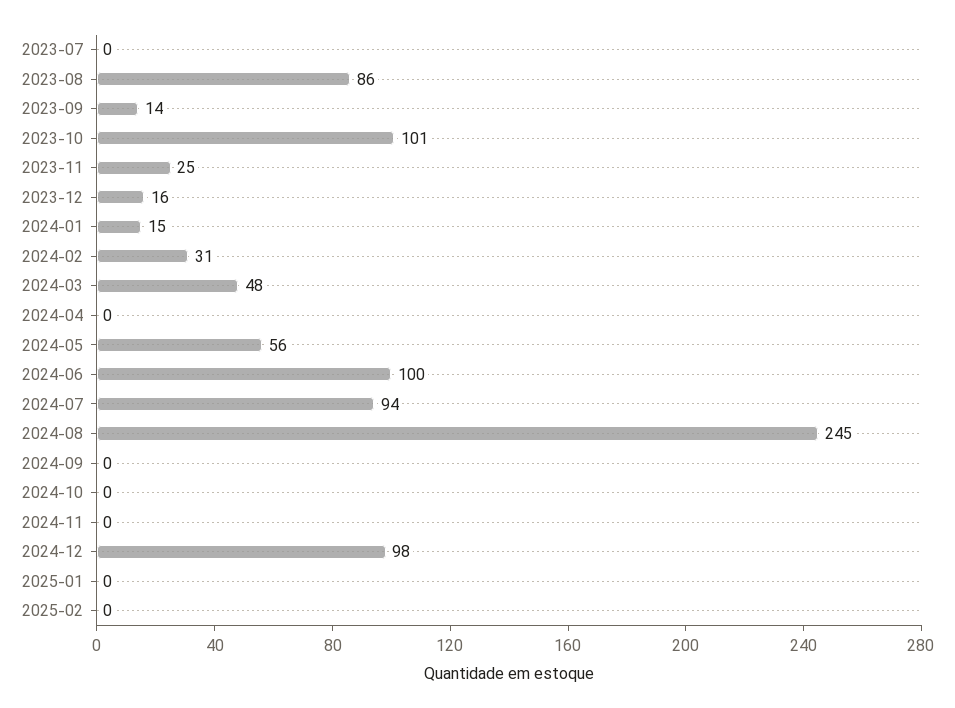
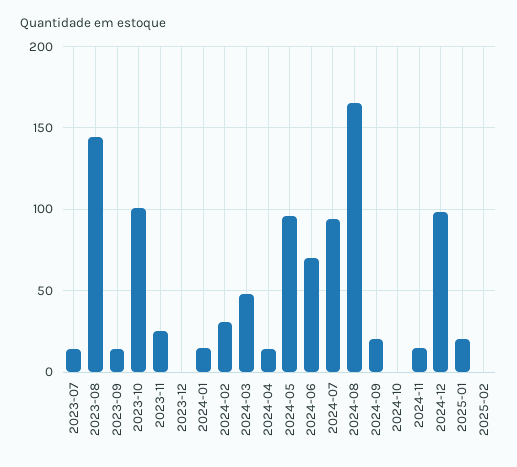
2023-07: 0 -> 15
2023-08: 86 -> 145
2023-12: 16 -> 0
2024-04: 0 -> 15
2024-05: 56 -> 95
2024-06: 100 -> 70
2024-08: 245 -> 165
2024-09: 0 -> 20
2024-11: 0 -> 15
2025-01: 0 -> 20

